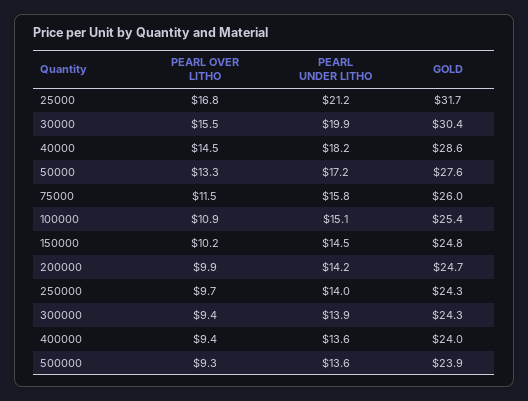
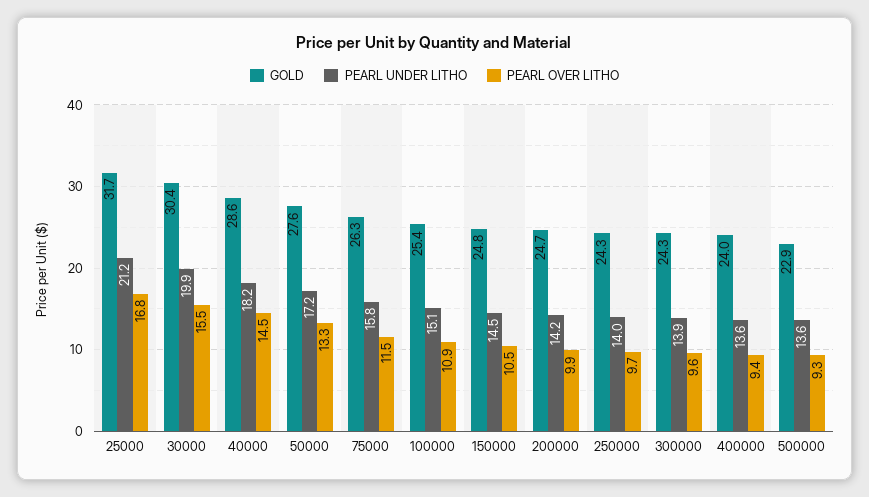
GOLD, 75000: 26 -> 26.3
PEARL OVER LITHO, 150000: 10.2 -> 10.5
PEARL OVER LITHO, 300000: 9.4 -> 9.6
GOLD, 500000: 23.9 -> 22.9

